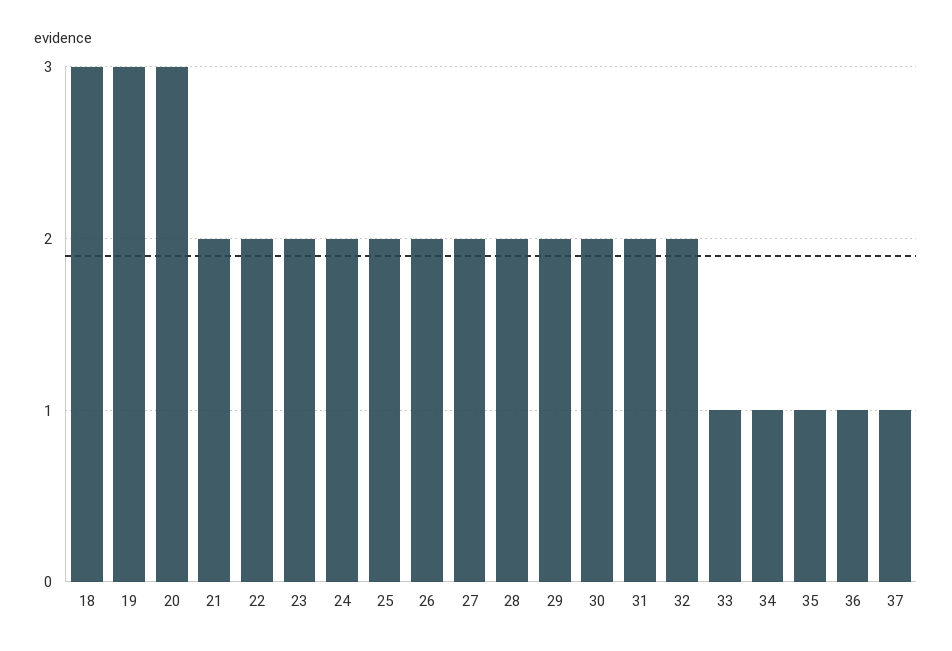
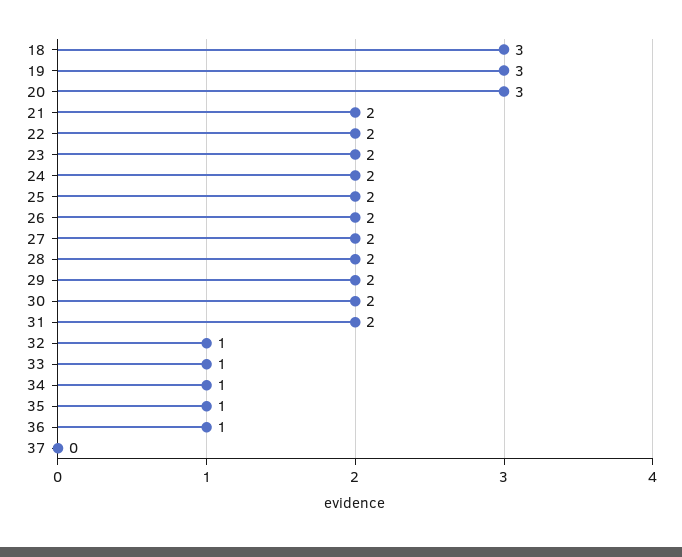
32: 2 -> 1
37: 1 -> 0

